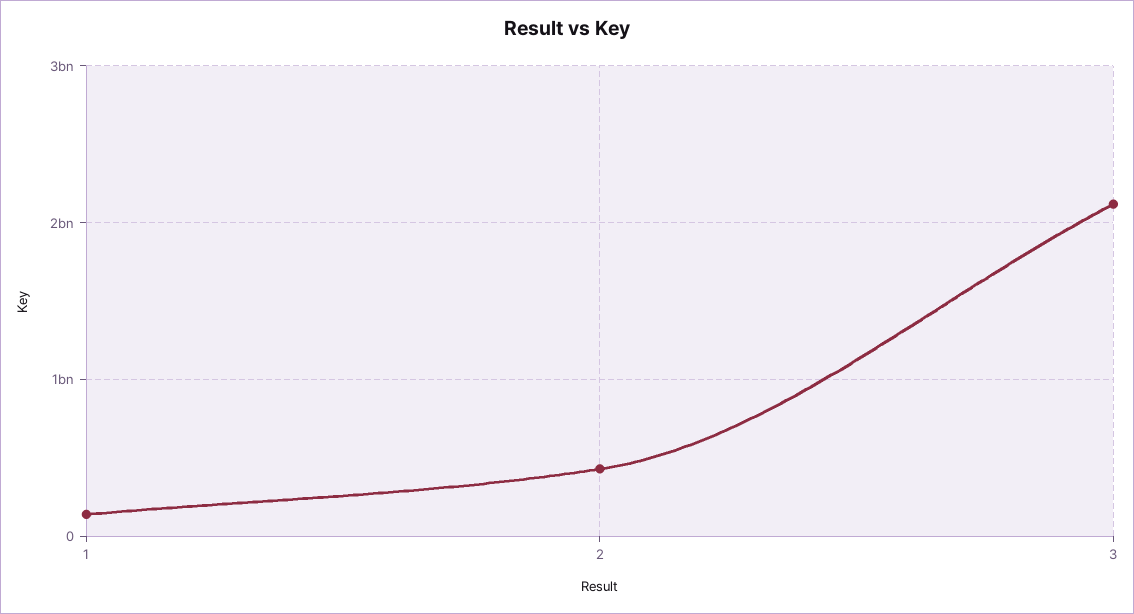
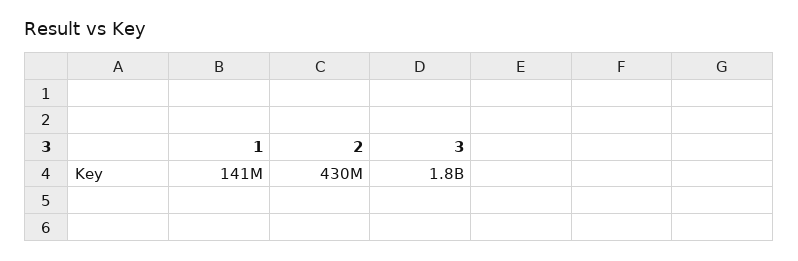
3: 2100000000 -> 1800000000

